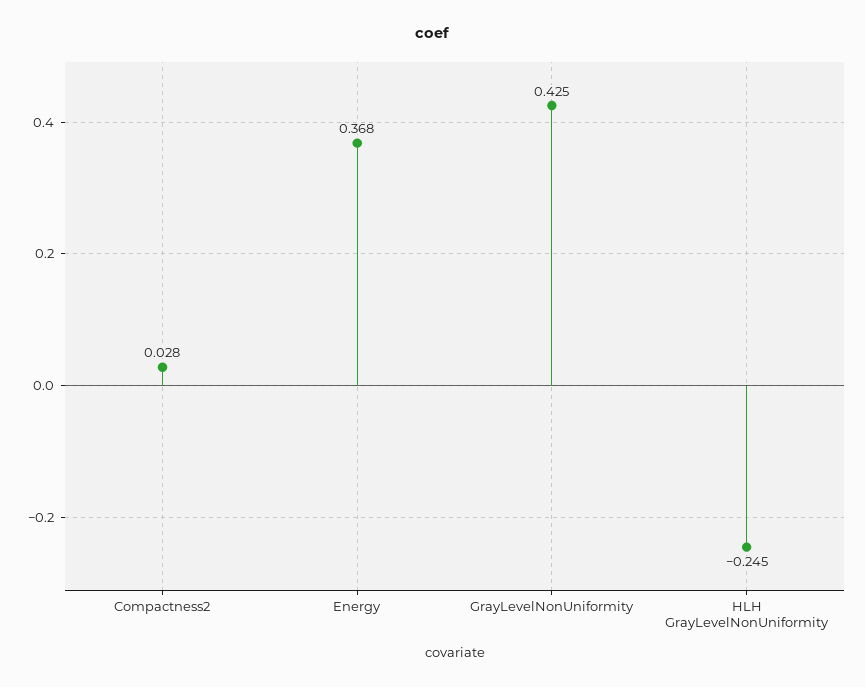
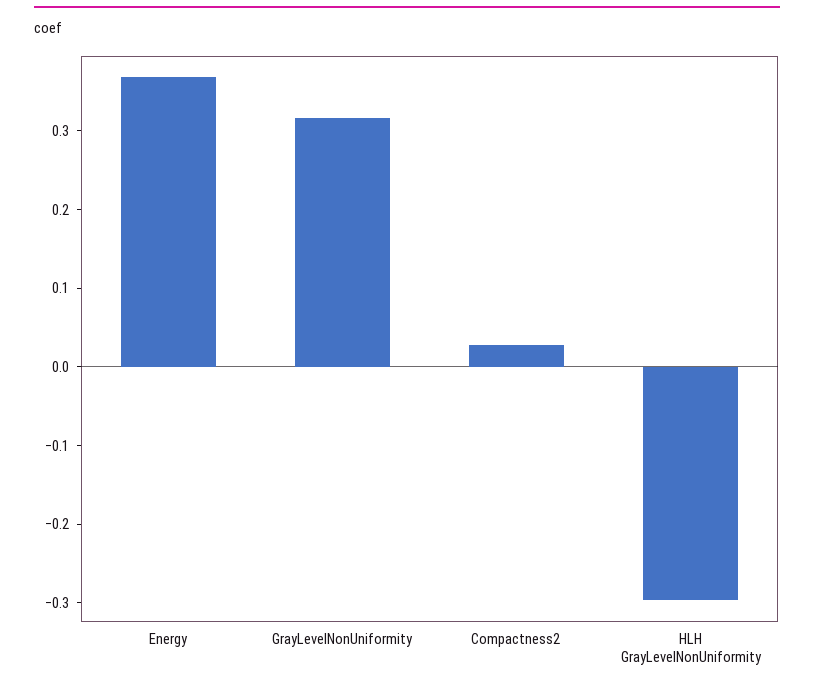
GrayLevelNonUniformity: 0.425 -> 0.32
HLH GrayLevelNonUniformity: -0.245 -> -0.3

